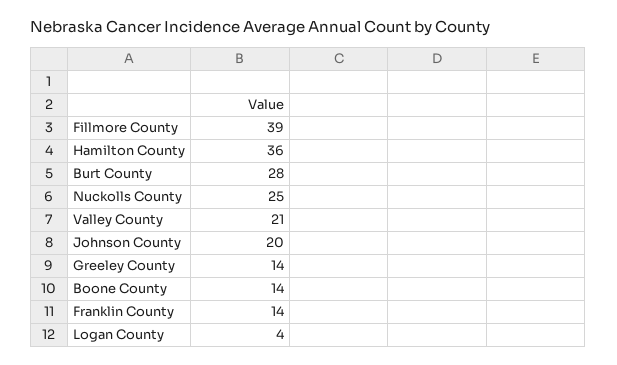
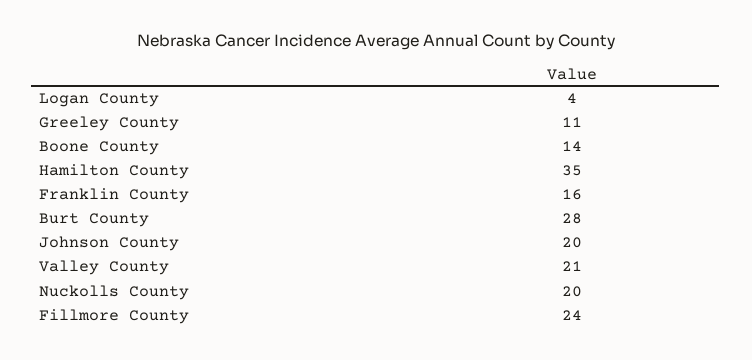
Fillmore County: 39 -> 24
Hamilton County: 36 -> 35
Nuckolls County: 25 -> 20
Greeley County: 14 -> 11
Franklin County: 14 -> 16

